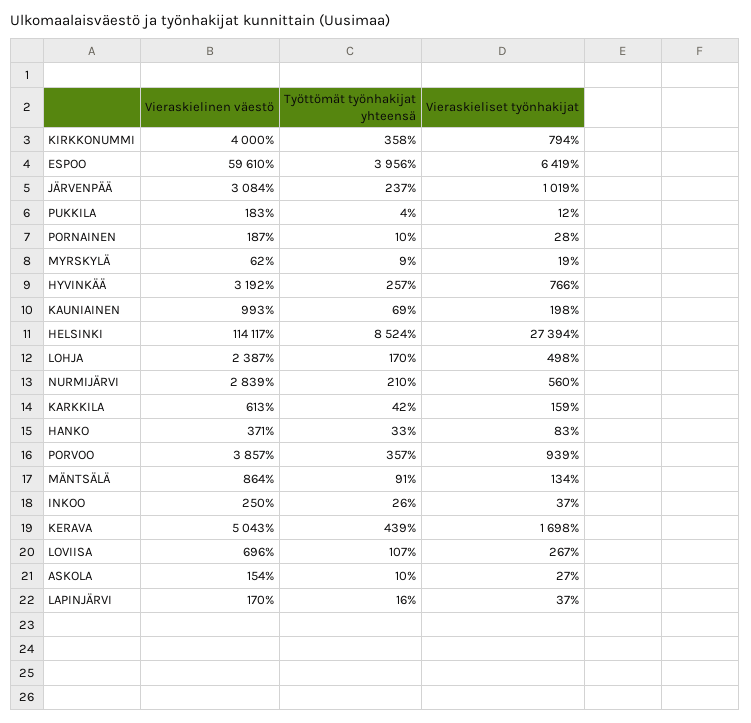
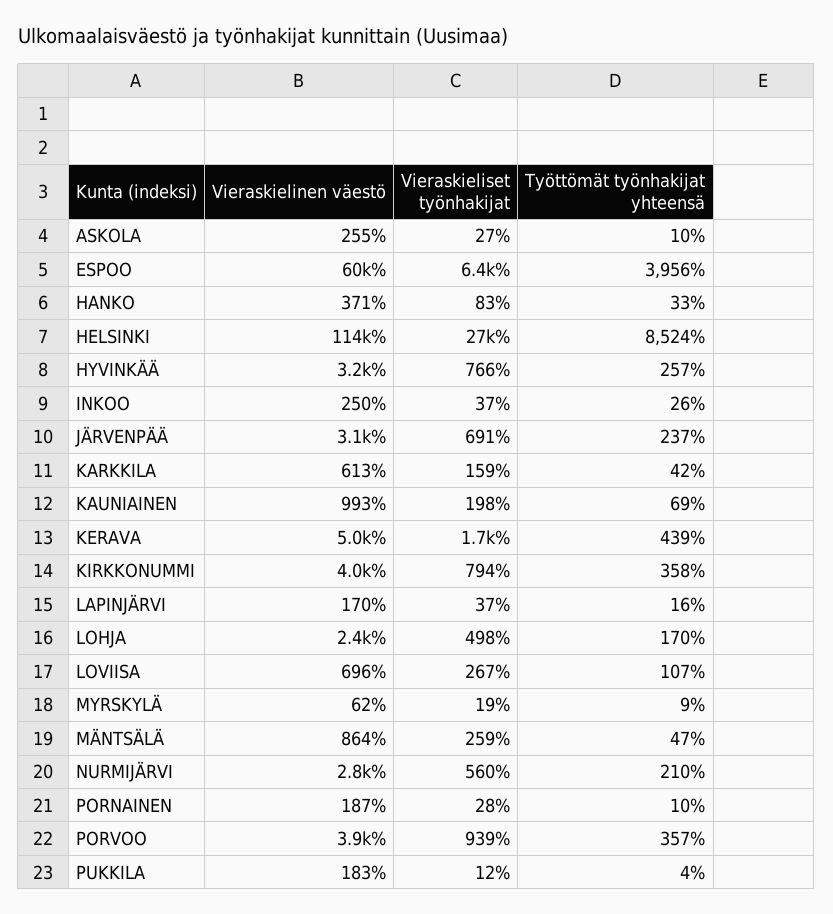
Vieraskieliset työnhakijat, JÄRVENPÄÄ: 1019 -> 691
Työttömät työnhakijat yhteensä, MÄNTSÄLÄ: 91 -> 47
Vieraskieliset työnhakijat, MÄNTSÄLÄ: 134 -> 259
Vieraskielinen väestö, ASKOLA: 154 -> 255

